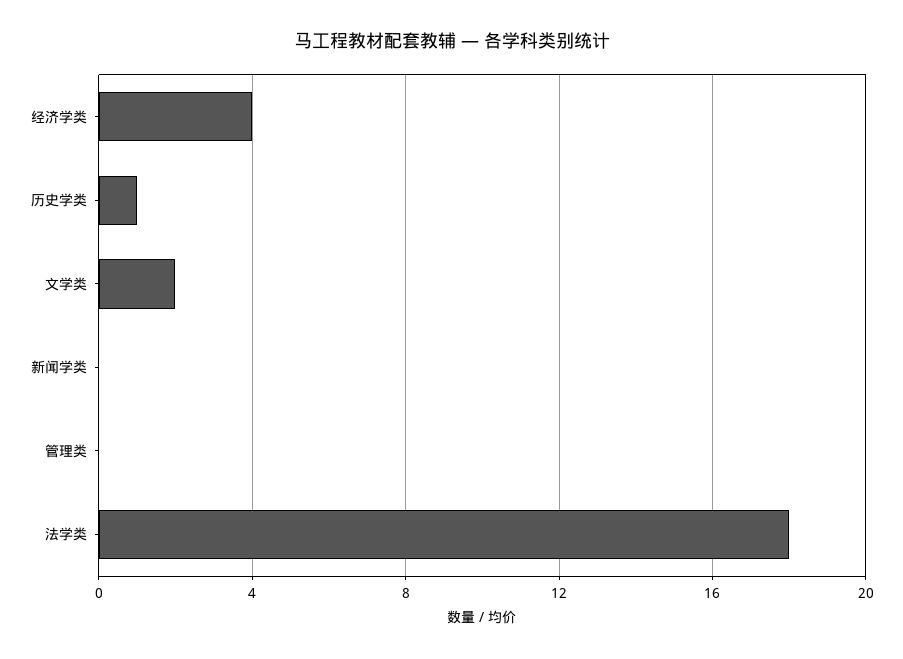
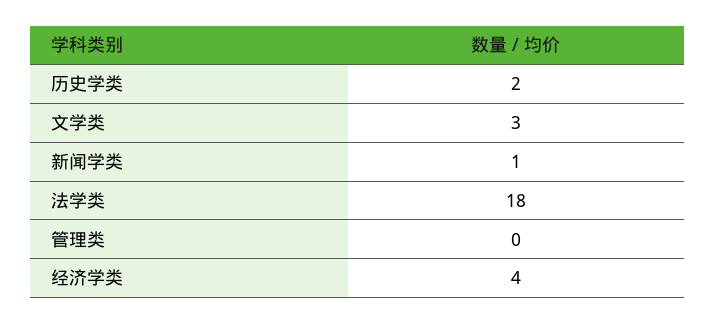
历史学类: 1 -> 2
文学类: 2 -> 3
新闻学类: 0 -> 1

